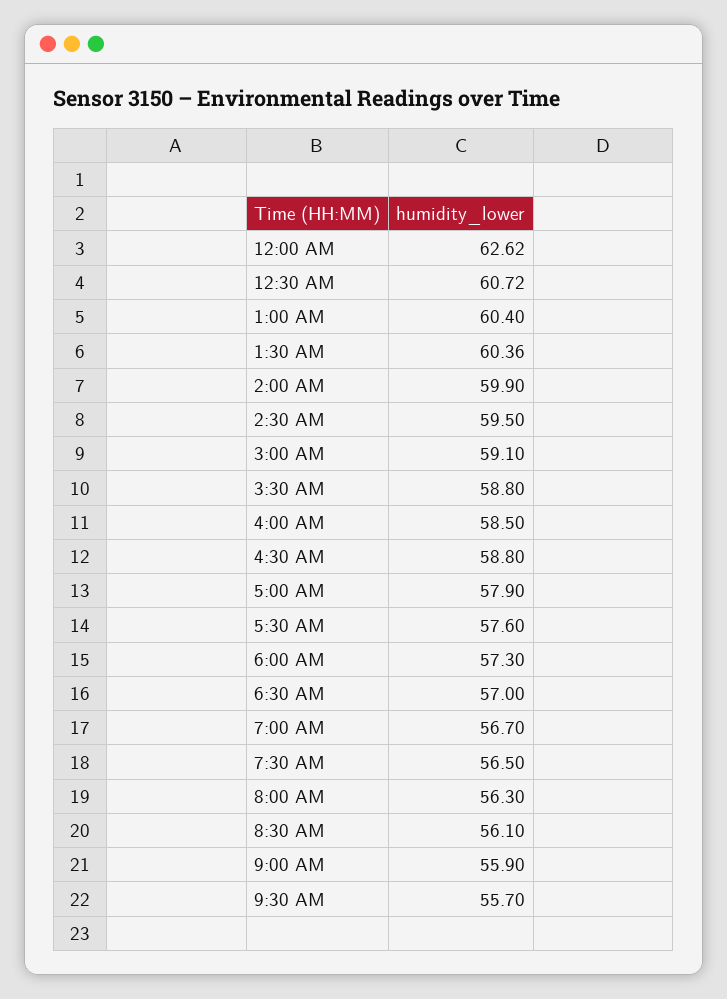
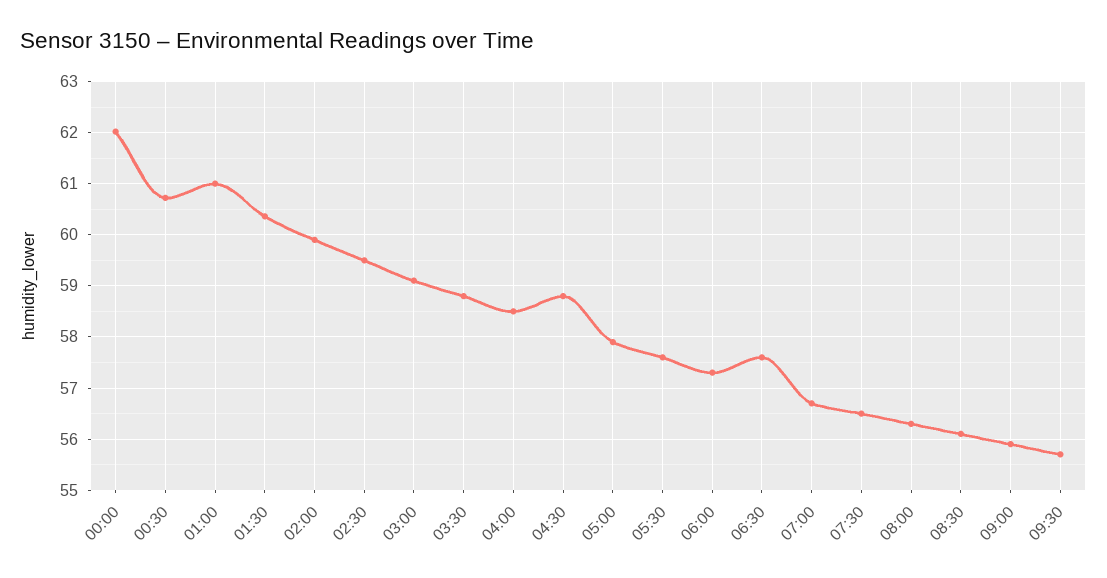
12:00 AM: 62.62 -> 62
1:00 AM: 60.4 -> 61
6:30 AM: 57 -> 57.6

